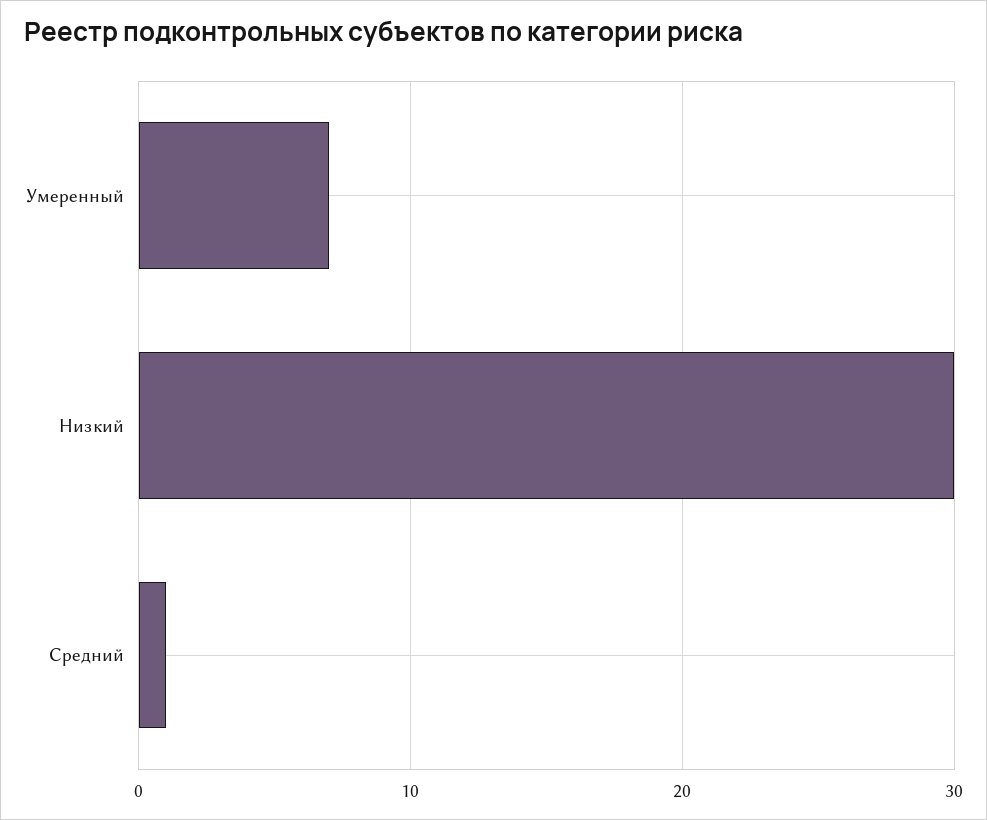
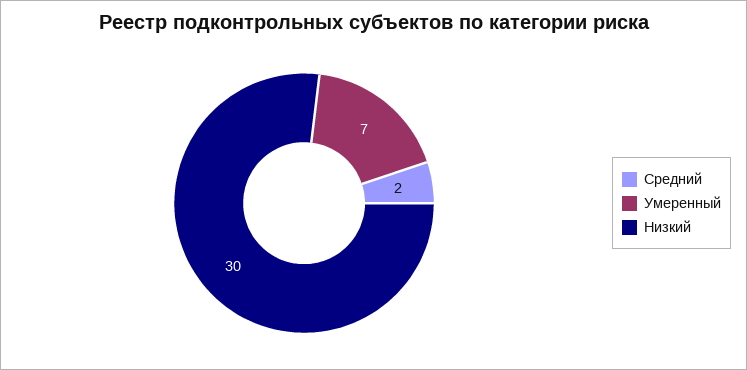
Средний: 1 -> 2

